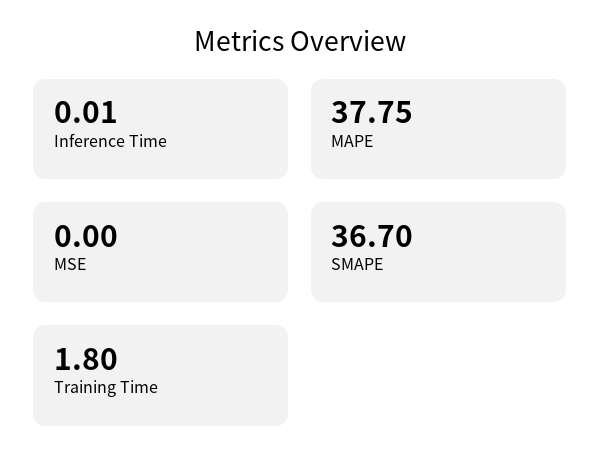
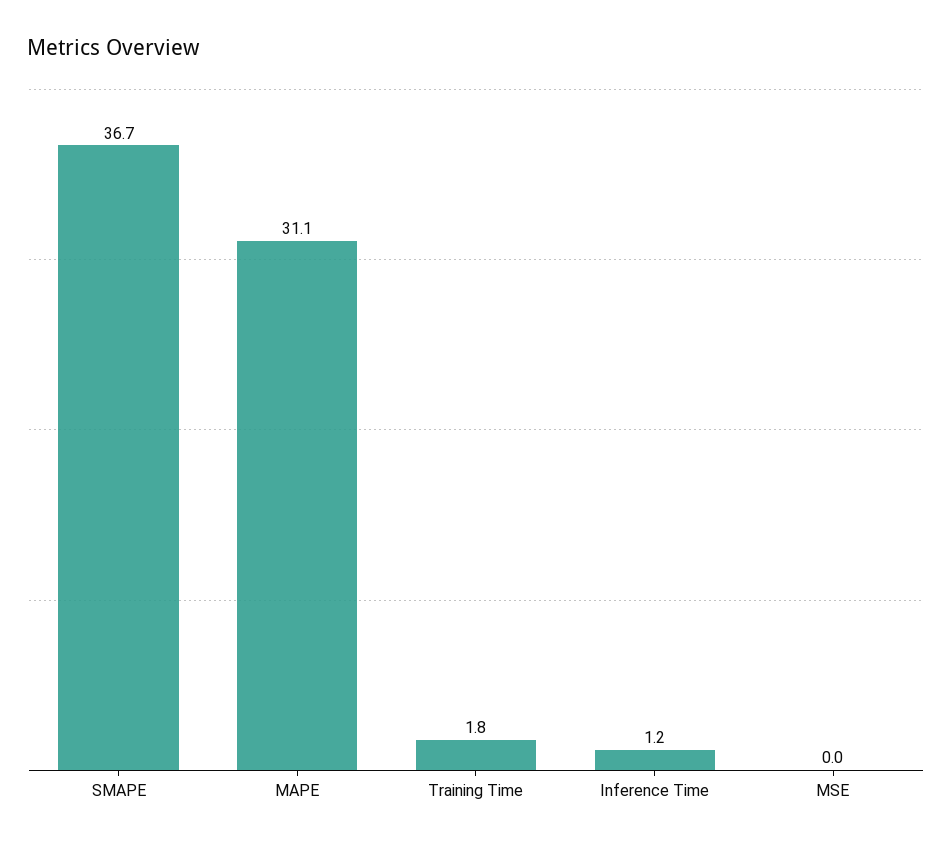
Inference Time: 0.01 -> 1.2
MAPE: 37.75 -> 31.1

